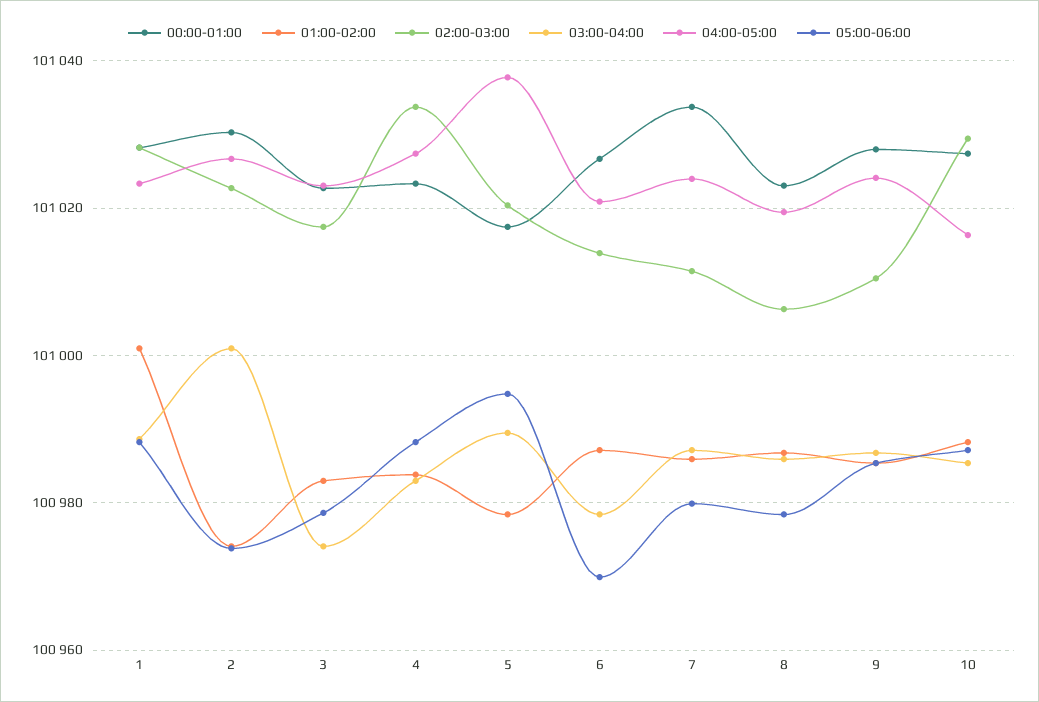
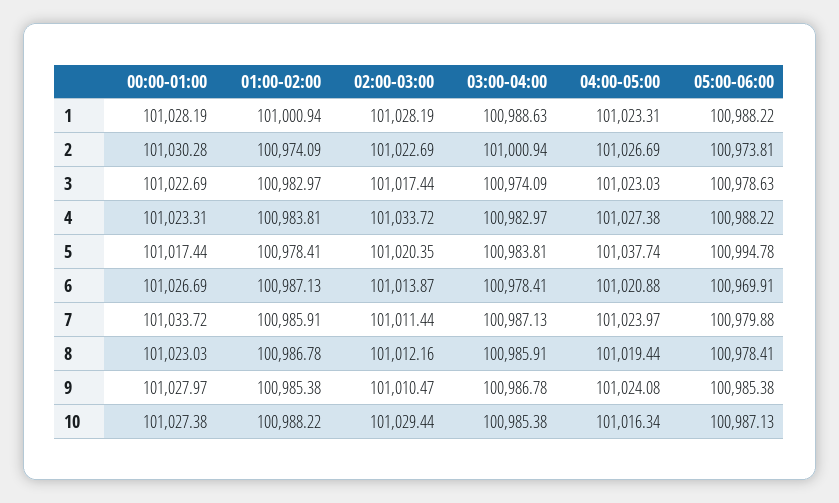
03:00-04:00, 5: 100990 -> 100983.81
02:00-03:00, 8: 101006 -> 101012.16

